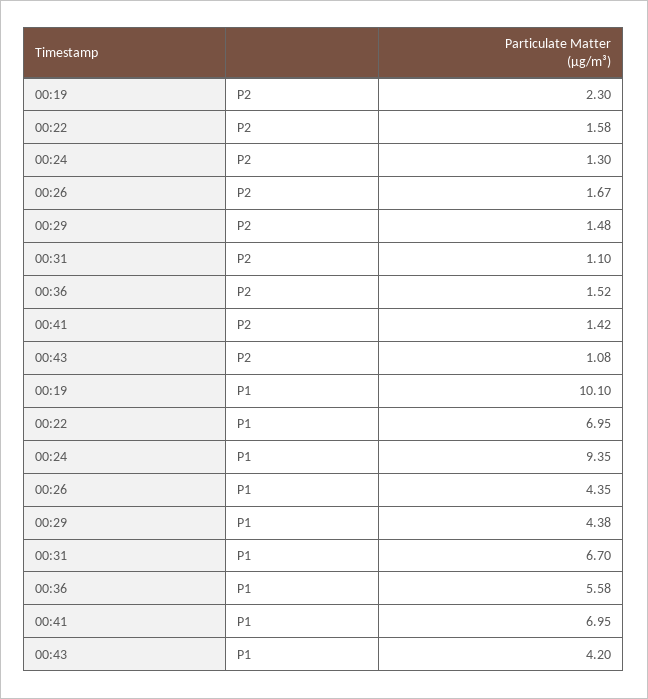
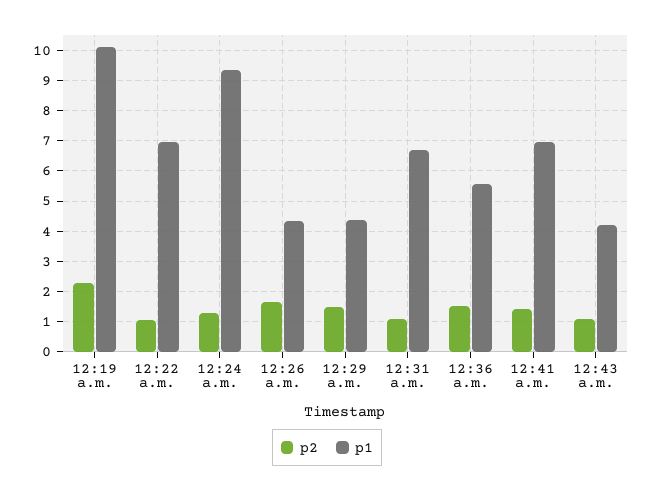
P2, 00:22: 1.58 -> 1

